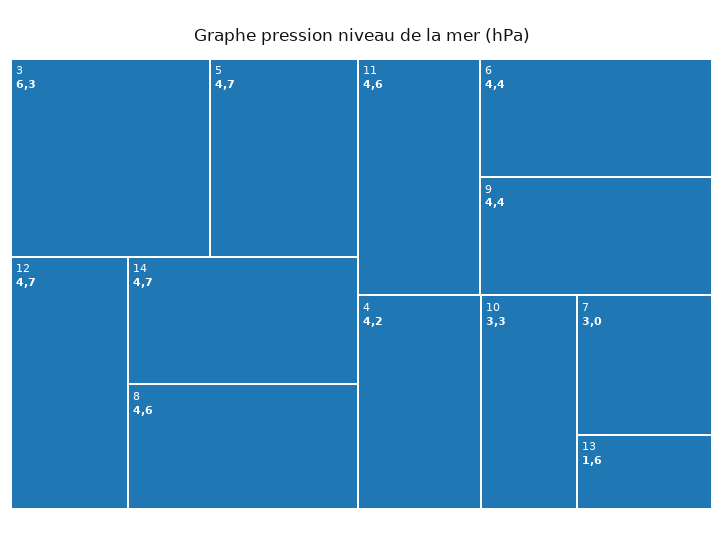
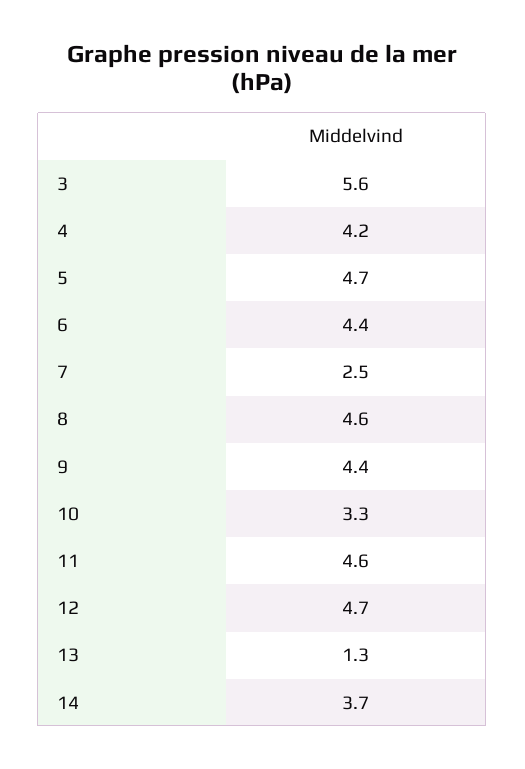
3: 6.3 -> 5.6
14: 4.7 -> 3.7
7: 3 -> 2.5
13: 1.6 -> 1.3

